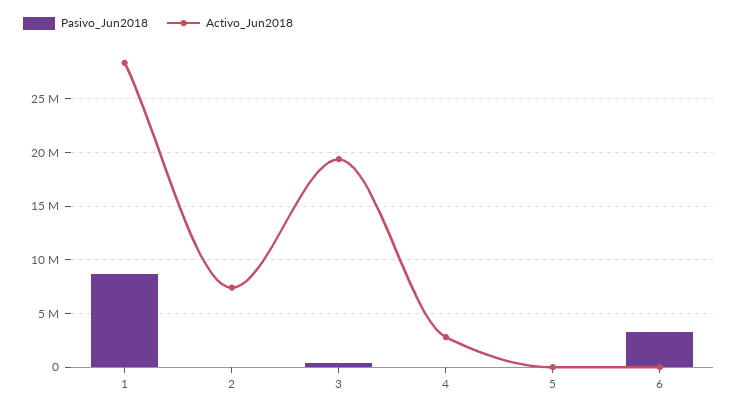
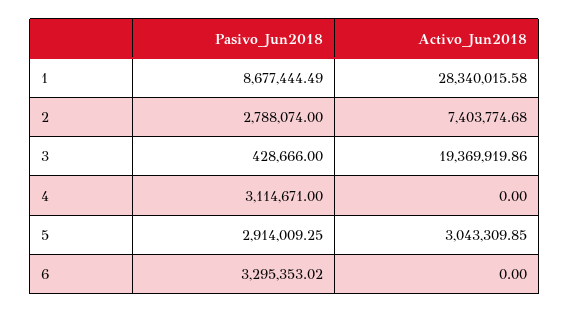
Pasivo_Jun2018, 2: 0 -> 2788074
Pasivo_Jun2018, 4: 0 -> 3114671
Activo_Jun2018, 4: 3000000 -> 0
Pasivo_Jun2018, 5: 0 -> 2914009.25
Activo_Jun2018, 5: 0 -> 3043309.85

